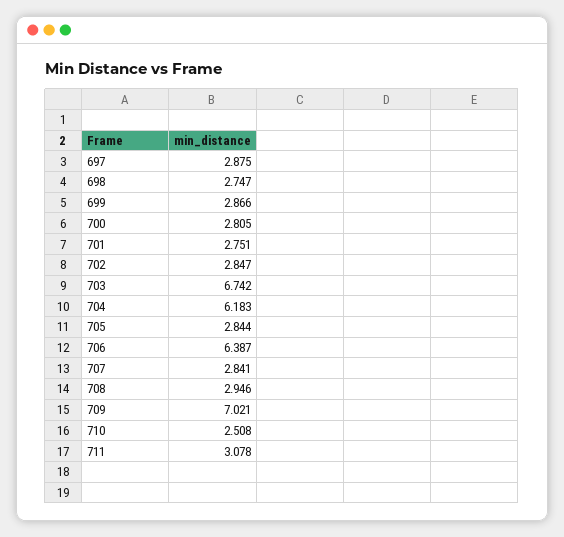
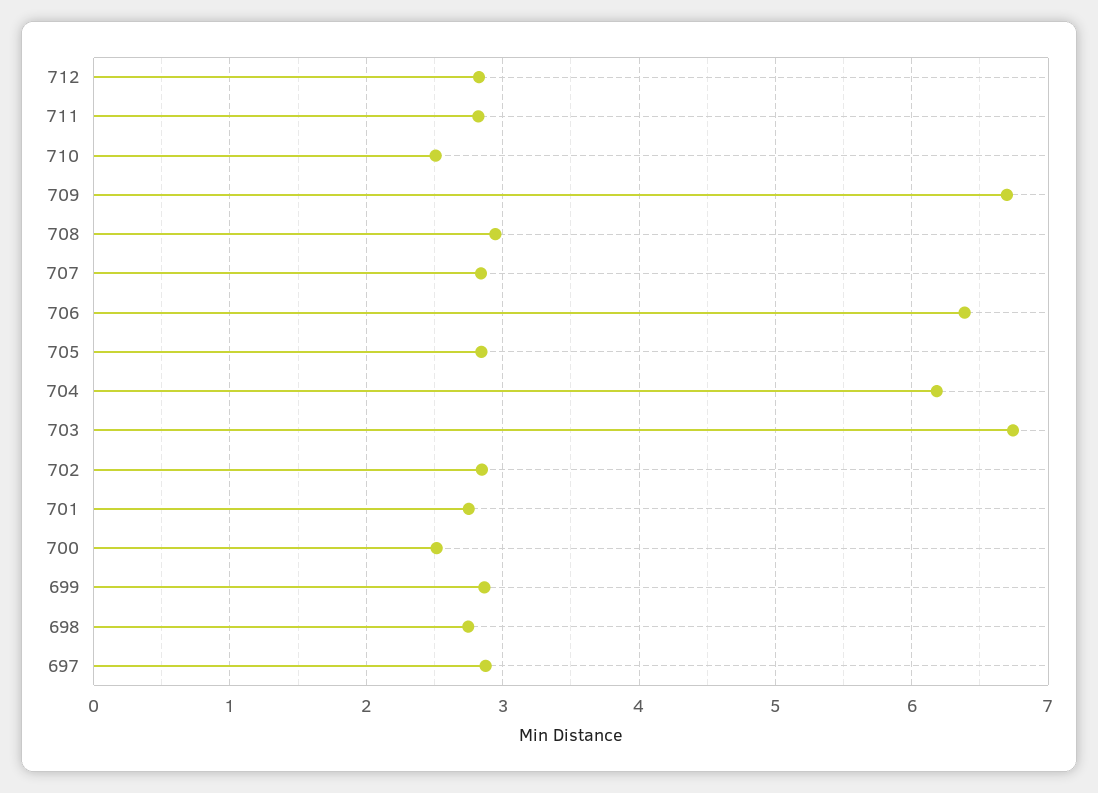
700: 2.805 -> 2.5
709: 7.021 -> 6.7
711: 3.078 -> 2.8
712: none -> 2.8

